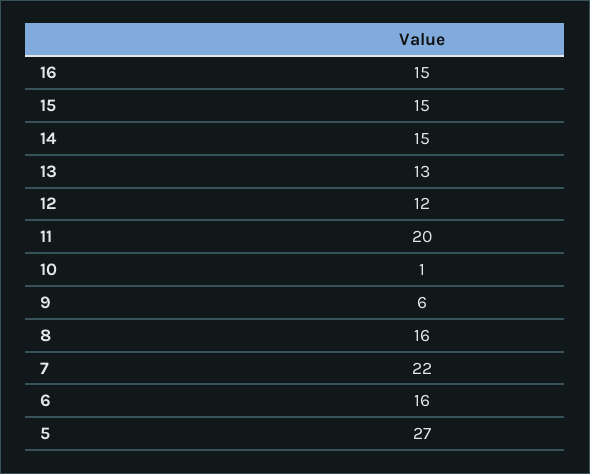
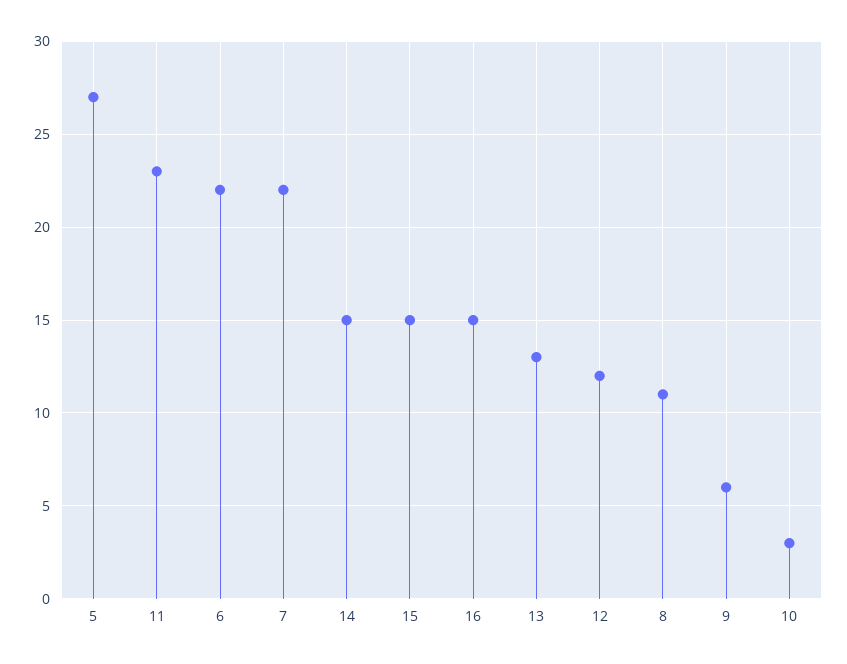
11: 20 -> 23
10: 1 -> 3
8: 16 -> 11
6: 16 -> 22

